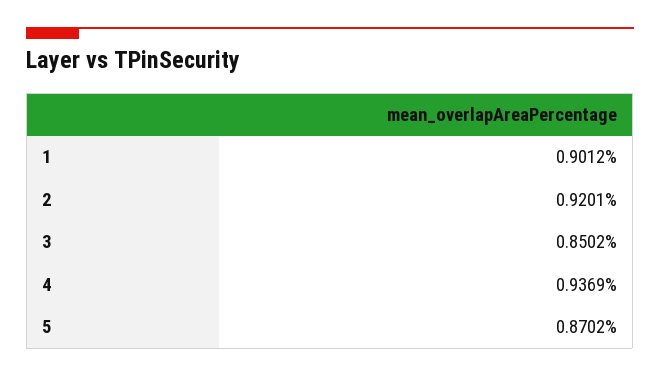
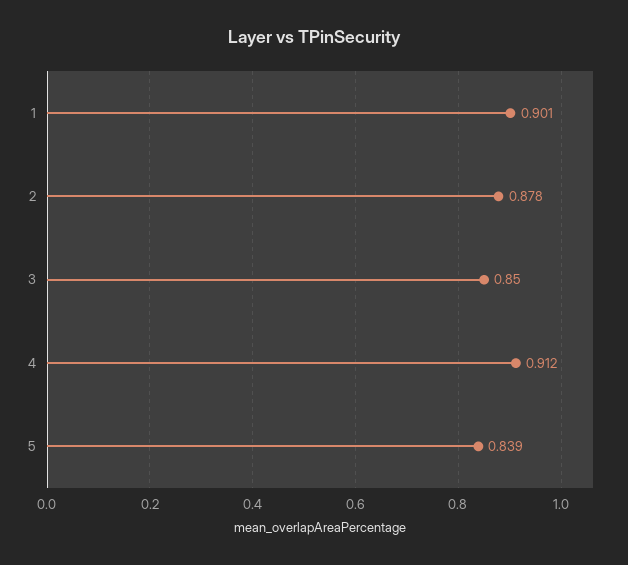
2: 0.9201 -> 0.878
4: 0.9369 -> 0.912
5: 0.8702 -> 0.839

